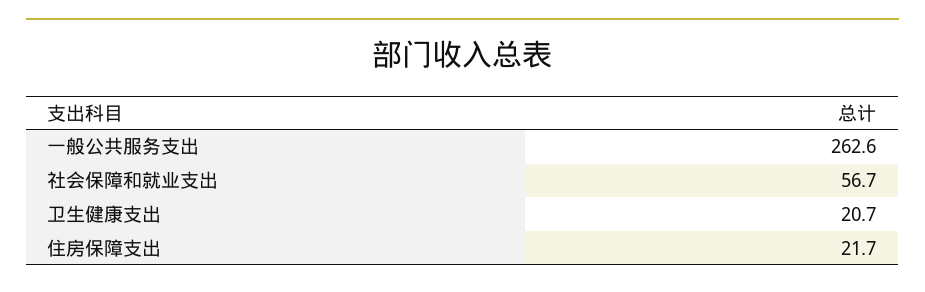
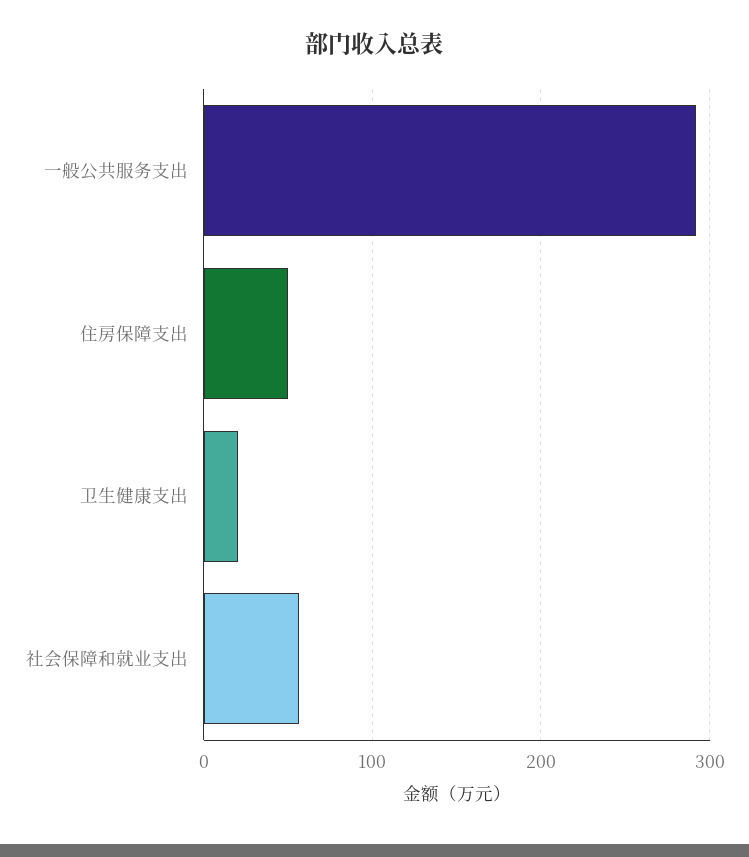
一般公共服务支出: 262.6 -> 290
住房保障支出: 21.7 -> 50

